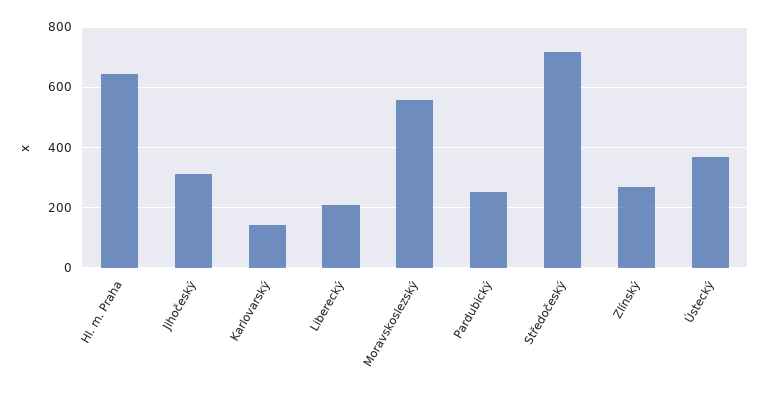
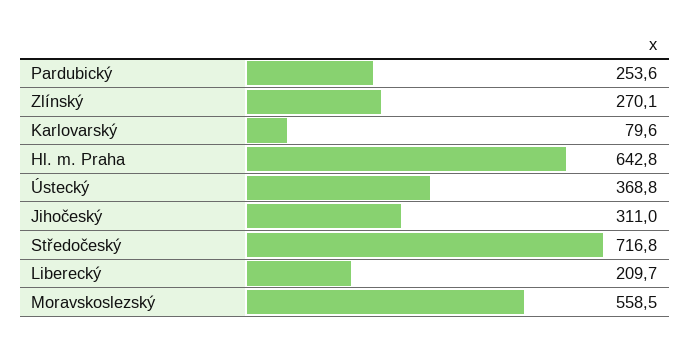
Karlovarský: 140 -> 79.6

